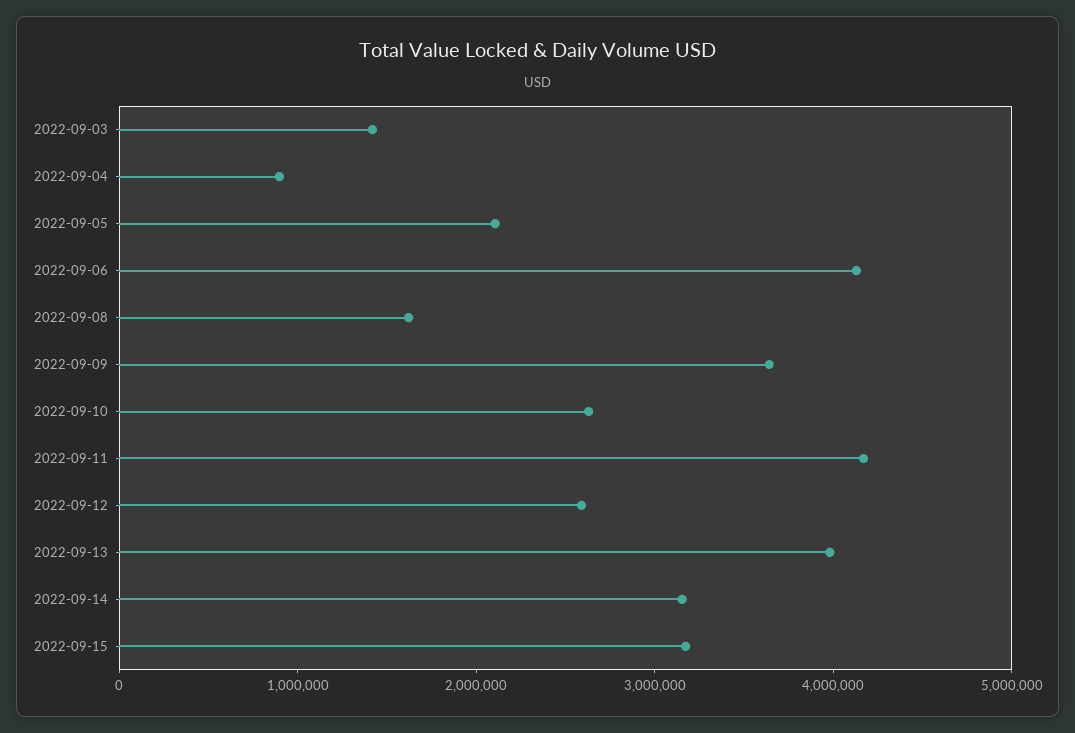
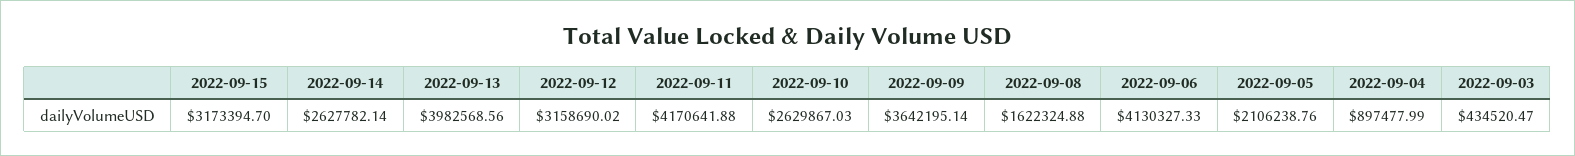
2022-09-03: 1400000 -> 434520.47
2022-09-12: 2600000 -> 3158690.02
2022-09-14: 3200000 -> 2627782.14

